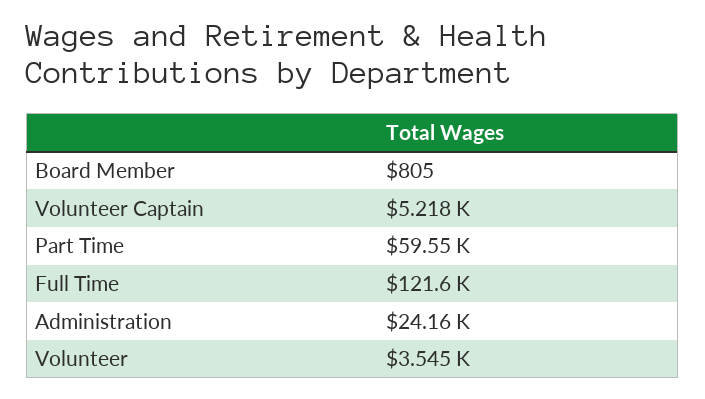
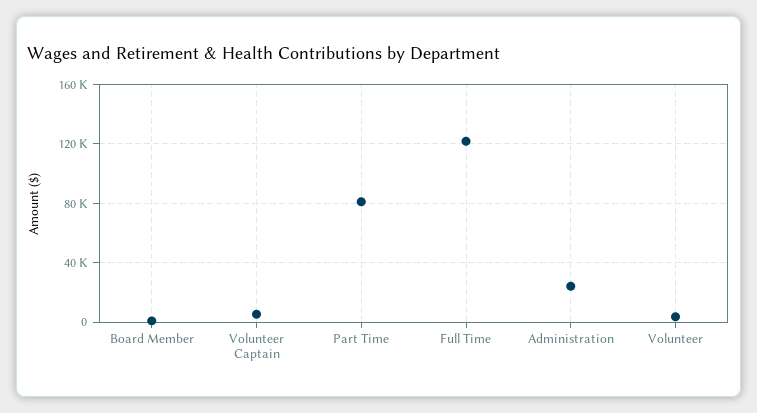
Part Time: 59550 -> 80000

